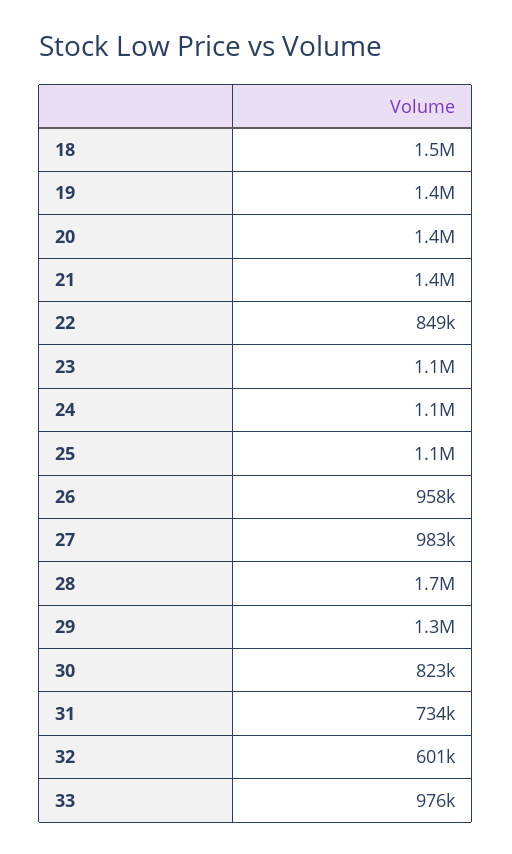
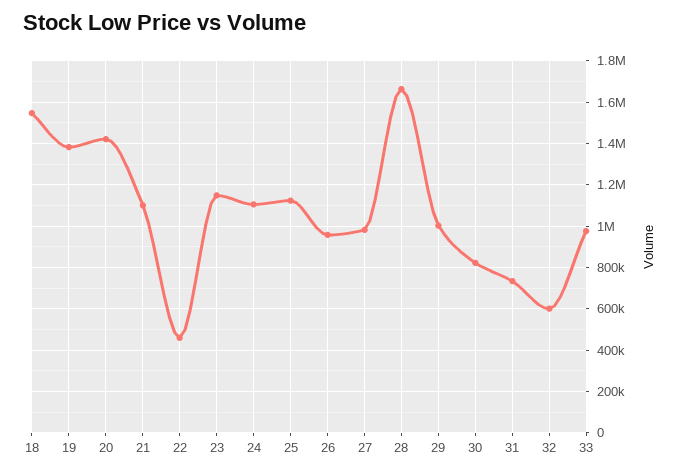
21: 1400000 -> 1100000
22: 849000 -> 450000
29: 1300000 -> 1000000

